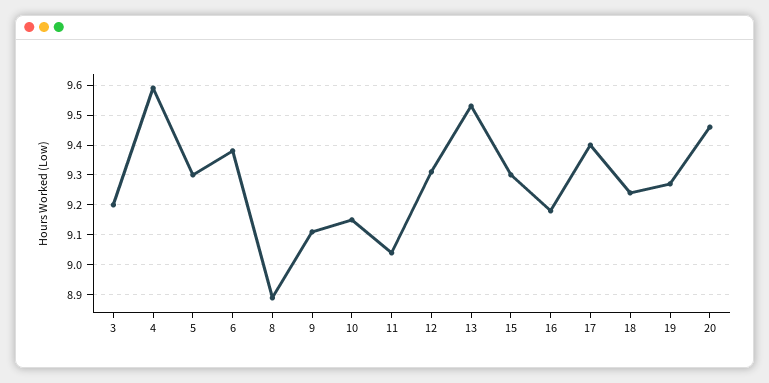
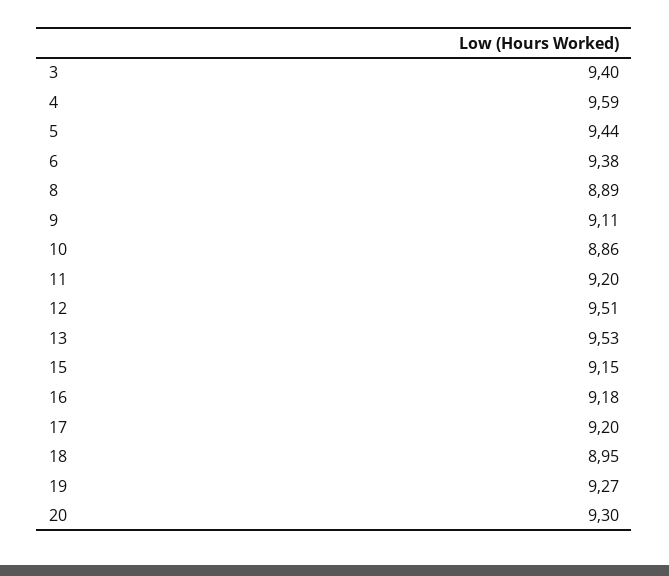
3: 9.2 -> 9.4
5: 9.3 -> 9.44
10: 9.15 -> 8.86
11: 9.05 -> 9.2
12: 9.3 -> 9.51
15: 9.3 -> 9.15
17: 9.4 -> 9.2
18: 9.25 -> 8.95
20: 9.45 -> 9.3

